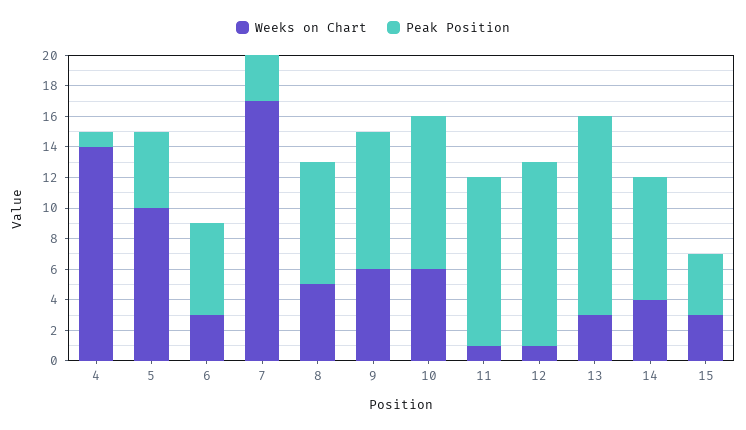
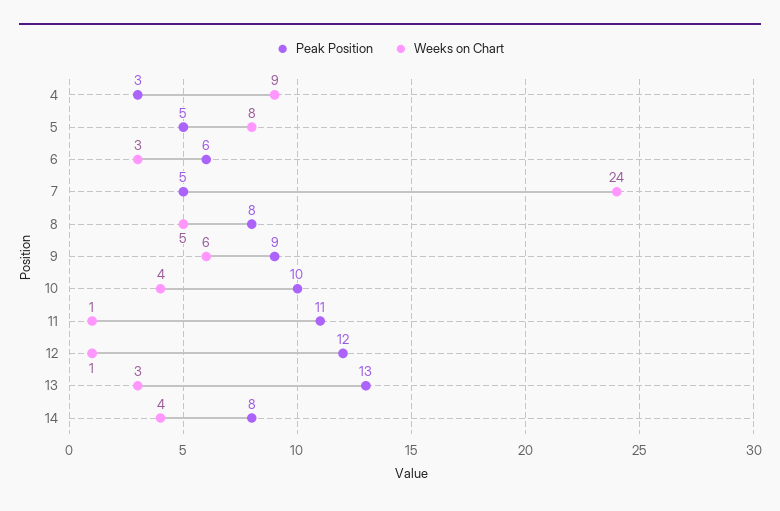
Weeks on Chart, 4: 14 -> 9
Peak Position, 4: 1 -> 3
Weeks on Chart, 5: 10 -> 8
Weeks on Chart, 7: 17 -> 24
Peak Position, 7: 3 -> 5
Weeks on Chart, 10: 6 -> 4
Weeks on Chart, 15: 3 -> none
Peak Position, 15: 4 -> none

